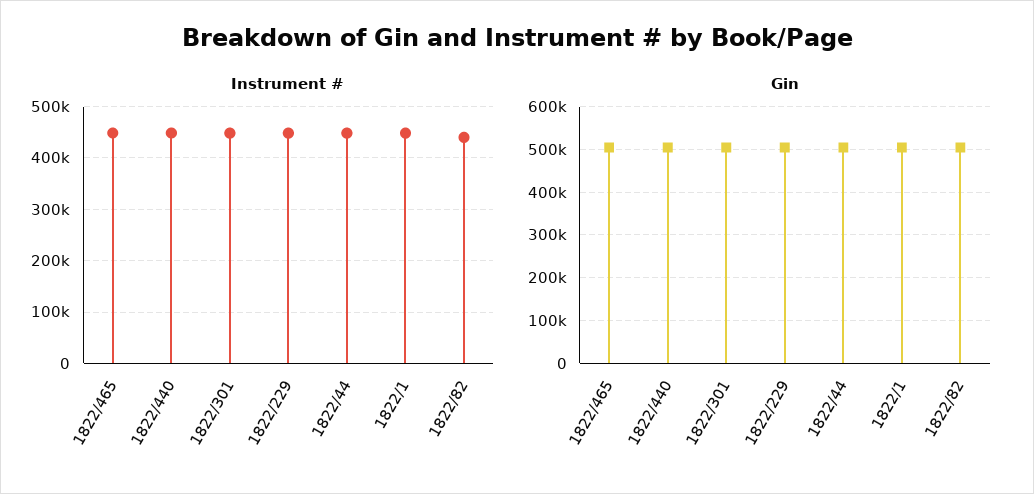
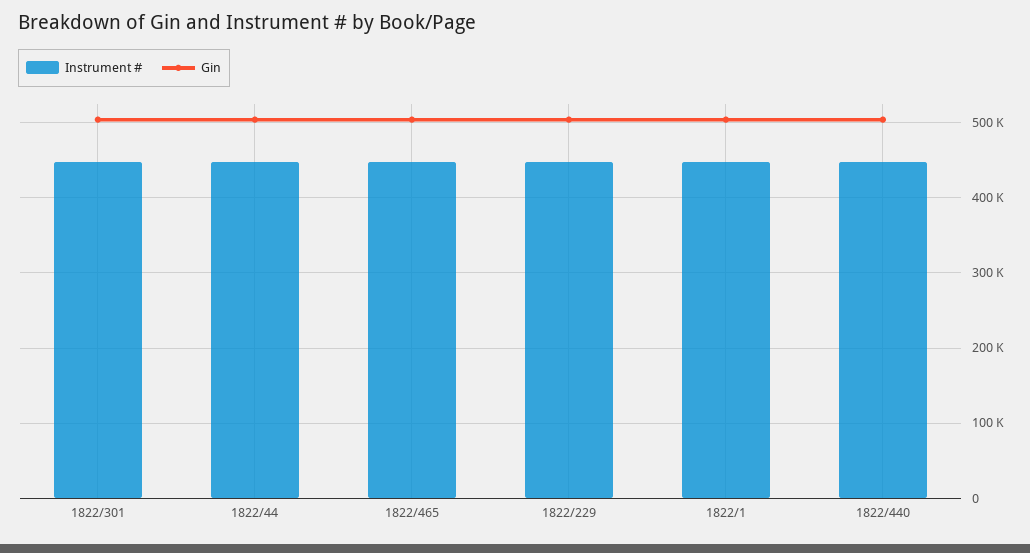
Instrument #, 1822/82: 440000 -> none
Gin, 1822/82: 500000 -> none

